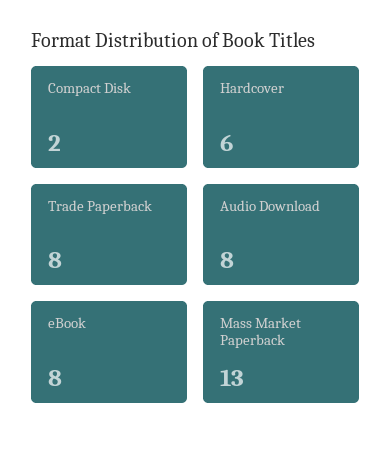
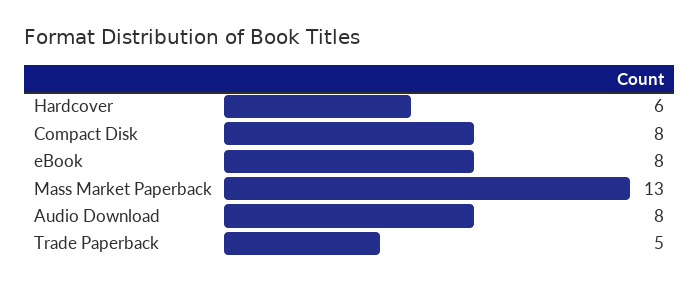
Compact Disk: 2 -> 8
Trade Paperback: 8 -> 5

